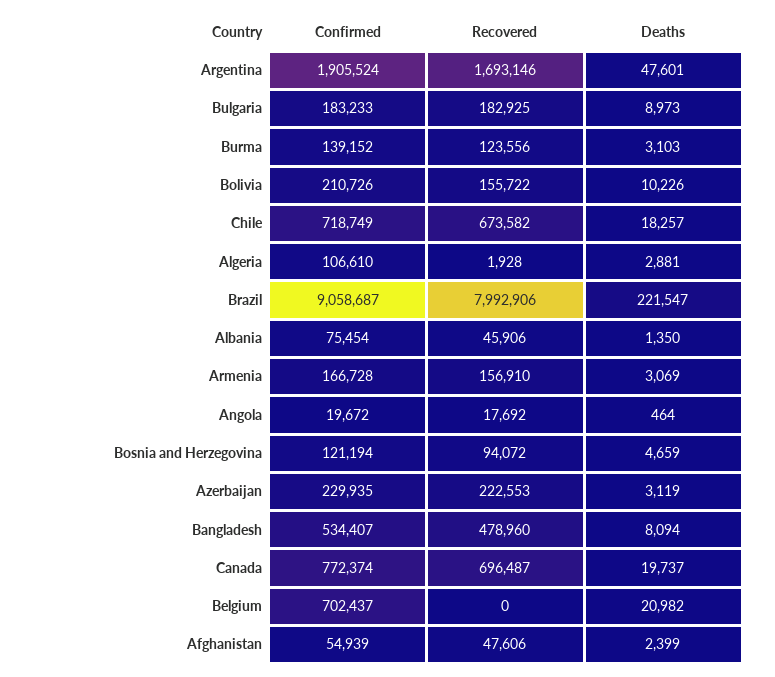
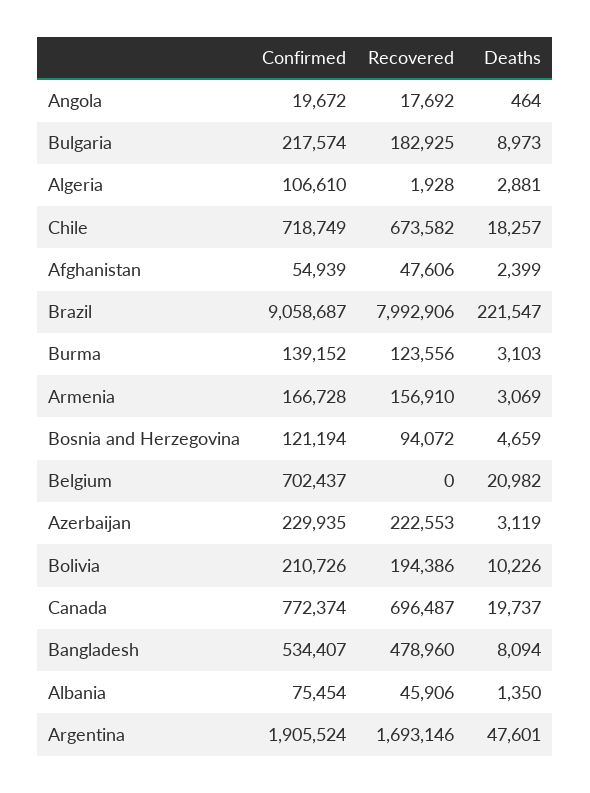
Confirmed, Bulgaria: 183233 -> 217574
Recovered, Bolivia: 155722 -> 194386

